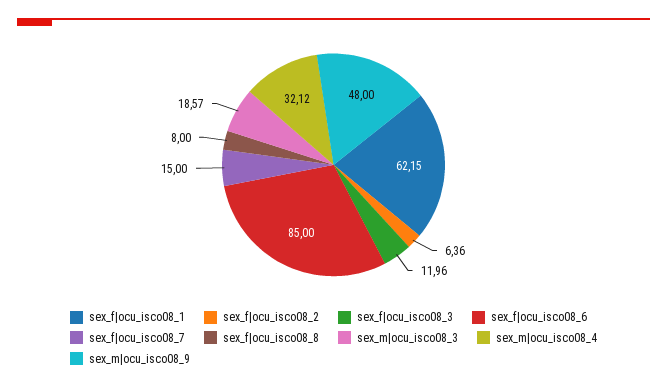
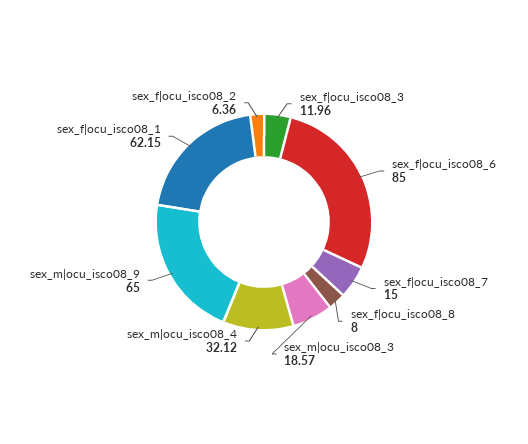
sex_m|ocu_isco08_9: 48 -> 65

